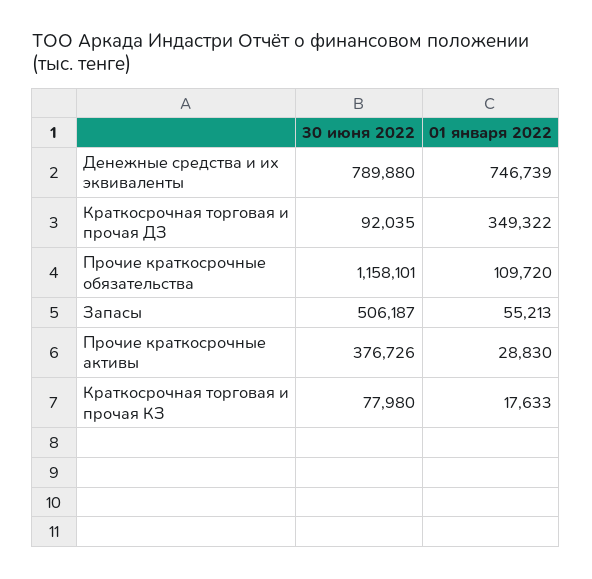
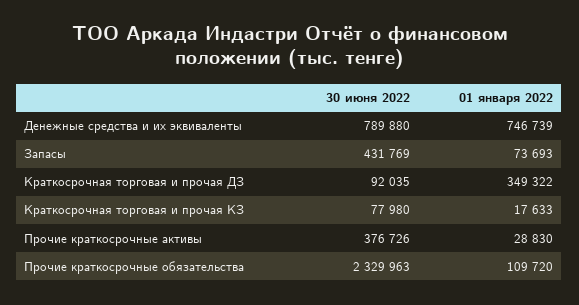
30 июня 2022, Прочие краткосрочные обязательства: 1158101 -> 2329963
30 июня 2022, Запасы: 506187 -> 431769
01 января 2022, Запасы: 55213 -> 73693

